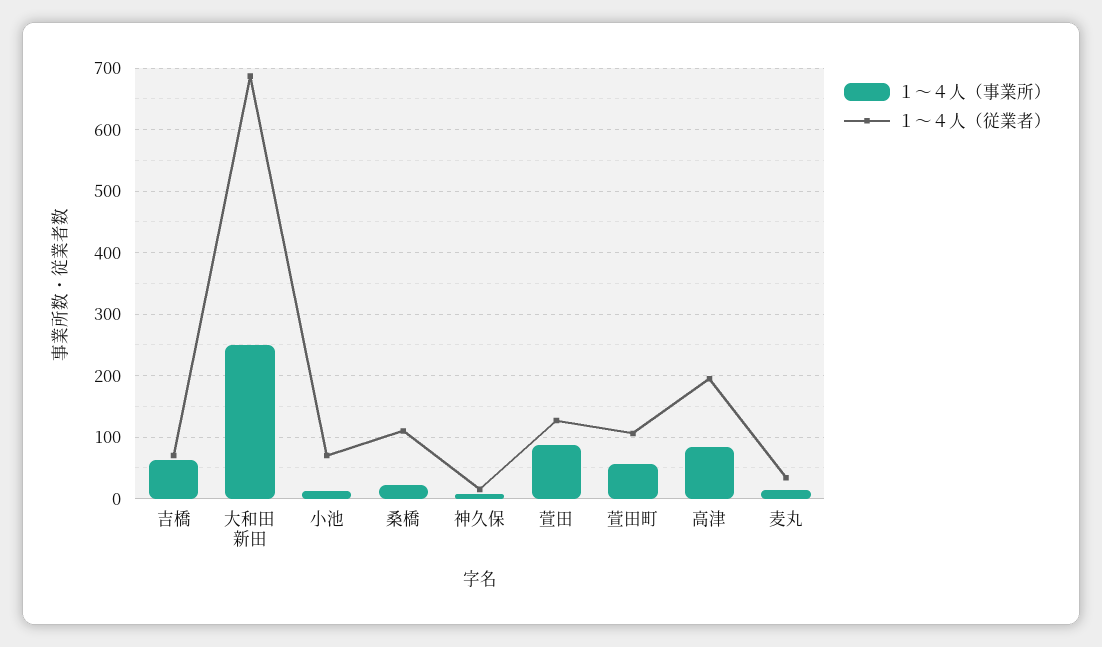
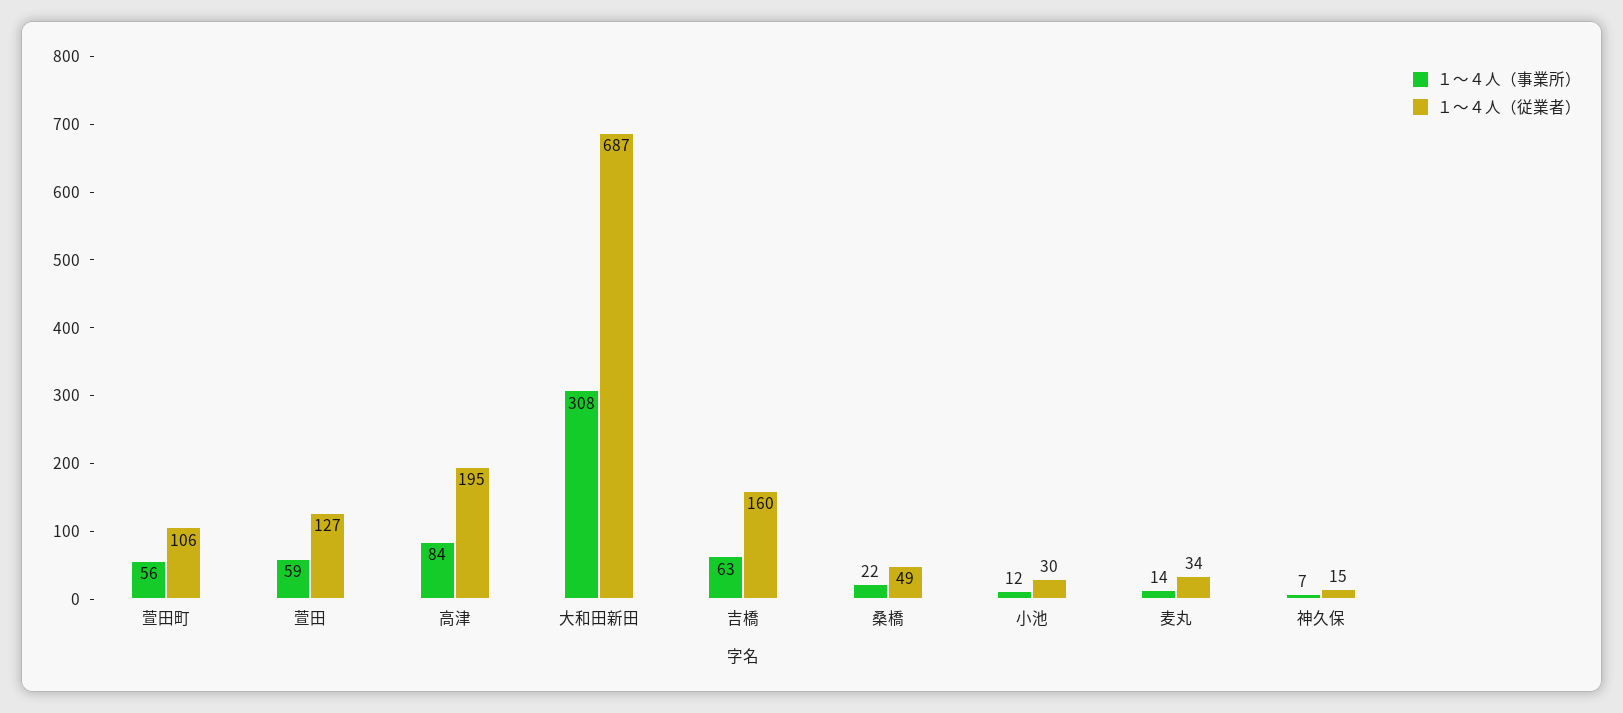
１～４人（従業者）, 吉橋: 70 -> 160
１～４人（事業所）, 大和田新田: 250 -> 308
１～４人（従業者）, 小池: 70 -> 30
１～４人（従業者）, 桑橋: 110 -> 49
１～４人（事業所）, 萱田: 90 -> 59

